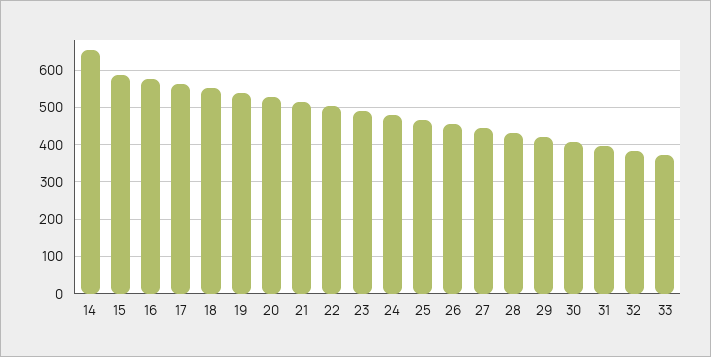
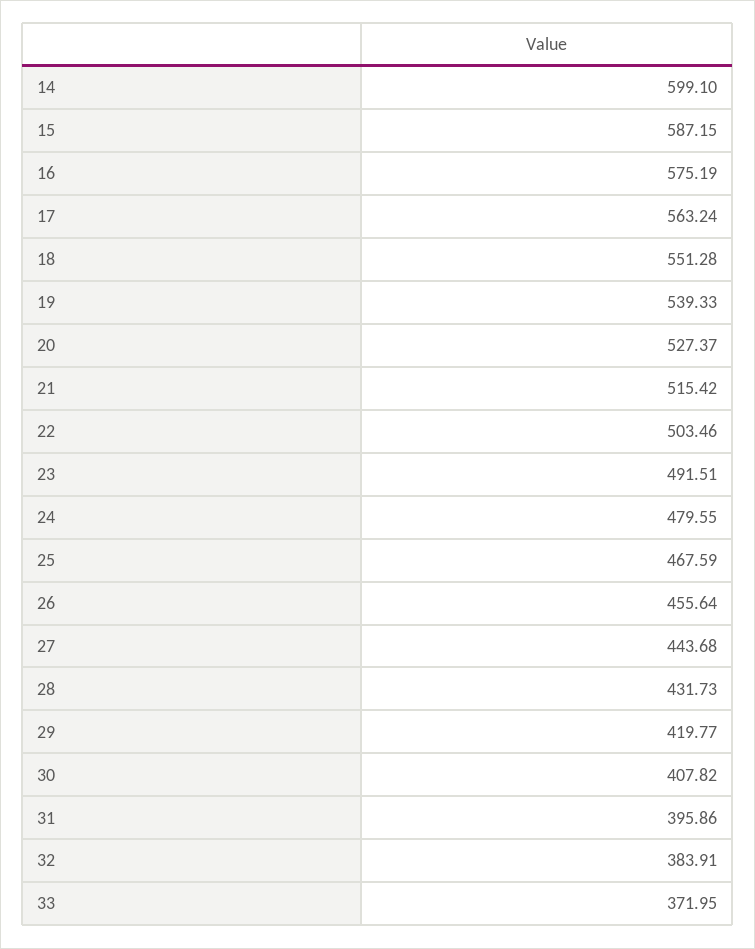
14: 660 -> 599.1

